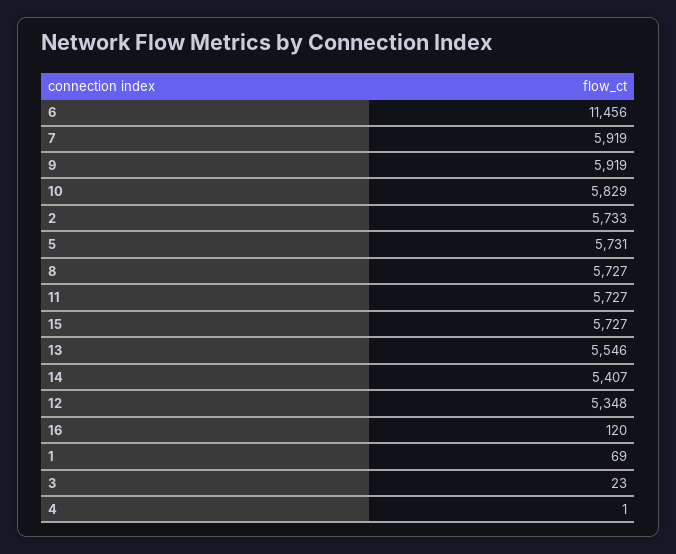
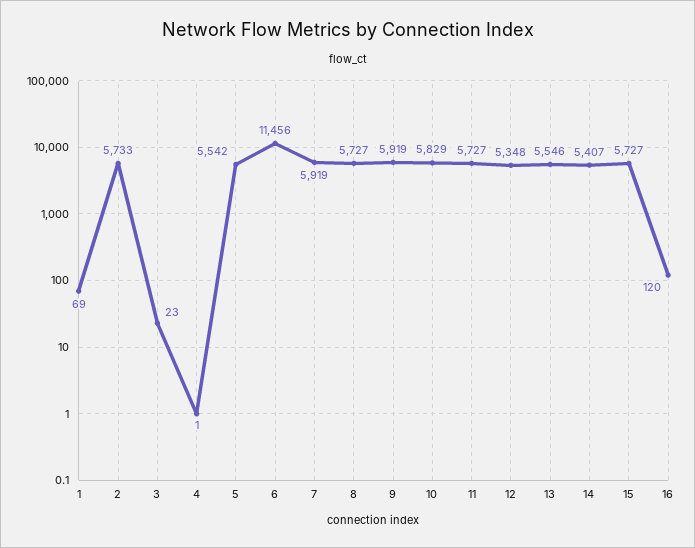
5: 5731 -> 5542

